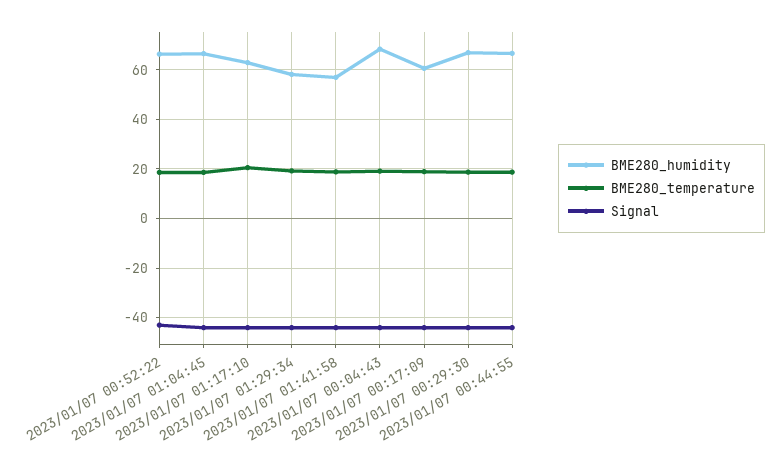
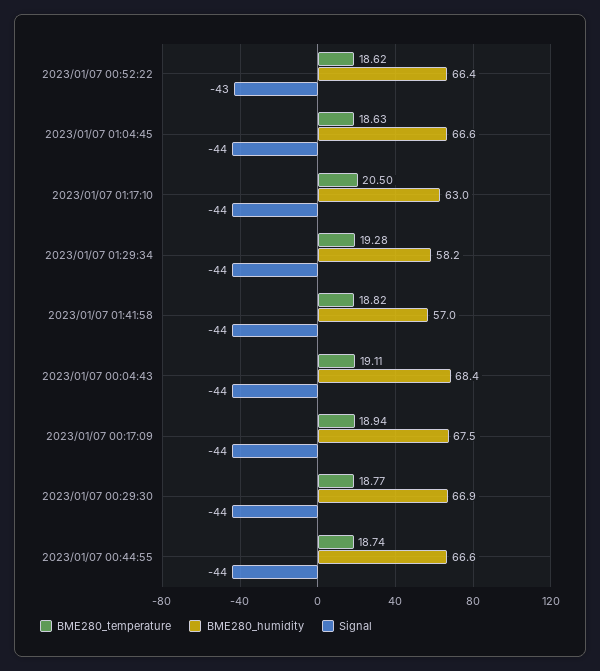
BME280_humidity, 2023/01/07 00:17:09: 60 -> 67.5

